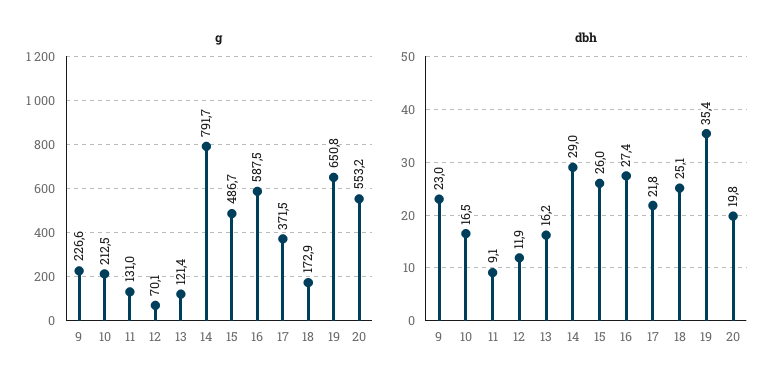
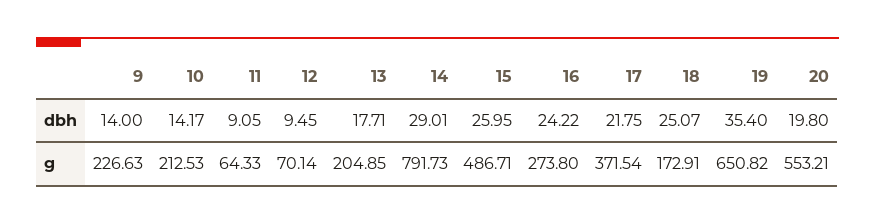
g, 11: 131 -> 64.33
g, 13: 121.4 -> 204.85
g, 16: 587.5 -> 273.8
dbh, 9: 23 -> 14
dbh, 10: 16.5 -> 14.17
dbh, 12: 11.9 -> 9.45
dbh, 13: 16.2 -> 17.71
dbh, 16: 27.4 -> 24.22

